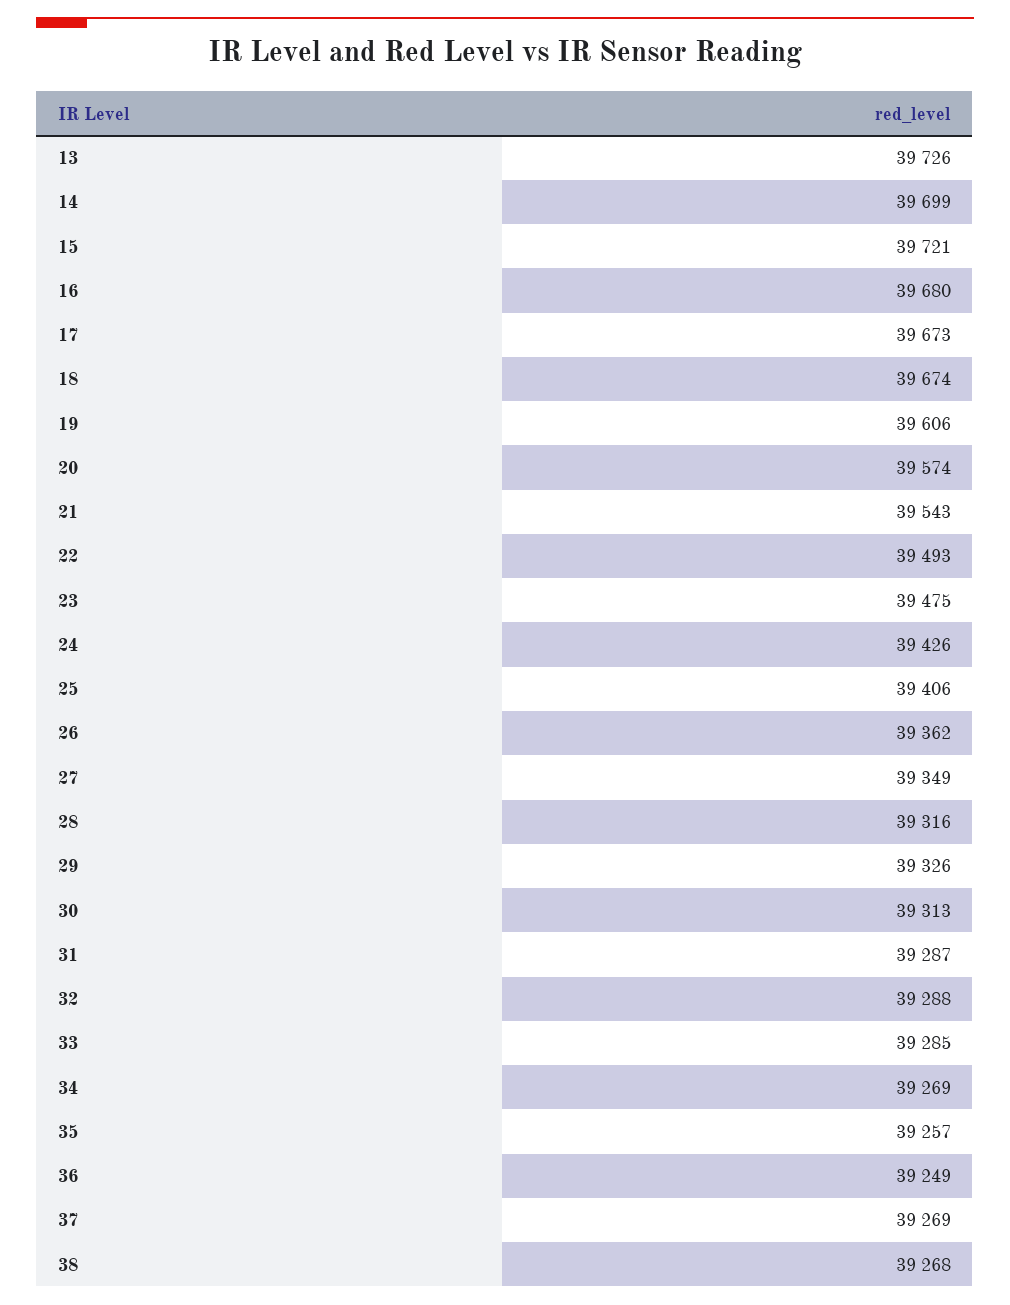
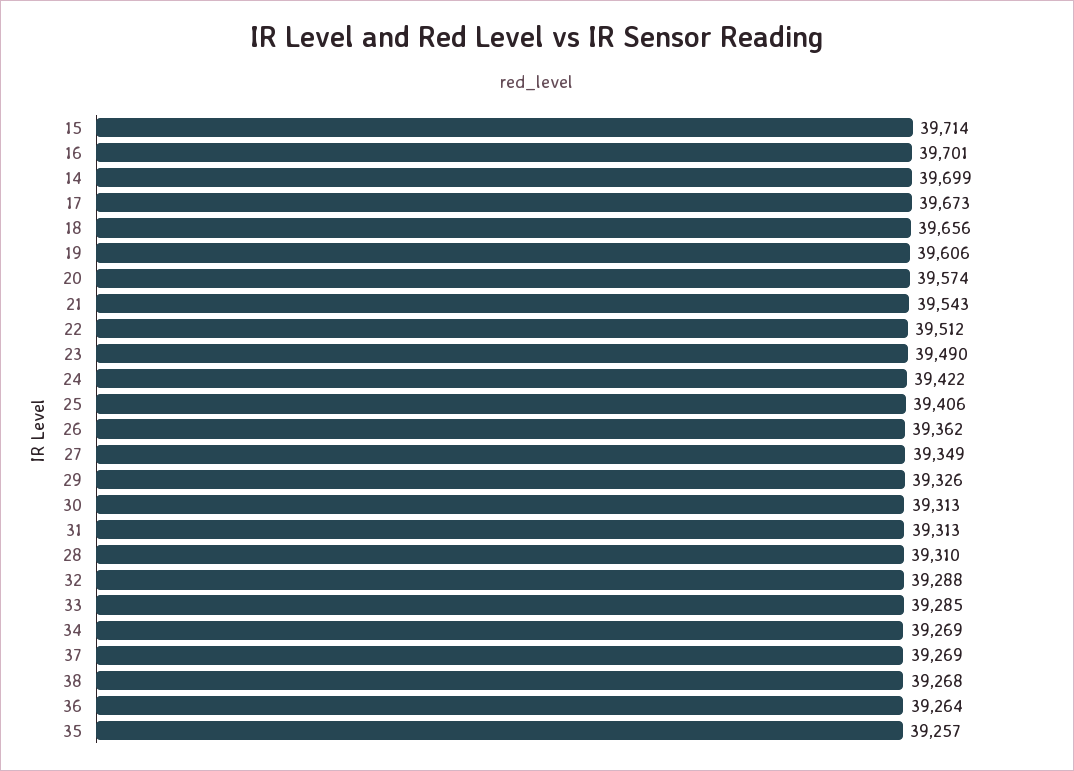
13: 39726 -> none
15: 39721 -> 39714
16: 39680 -> 39701
18: 39674 -> 39656
22: 39493 -> 39512
23: 39475 -> 39490
24: 39426 -> 39422
28: 39316 -> 39310
31: 39287 -> 39313
36: 39249 -> 39264

